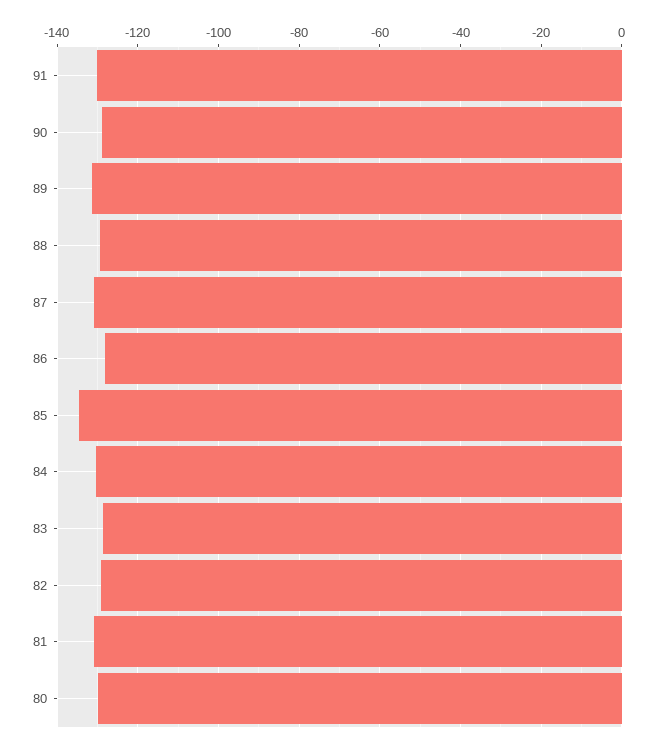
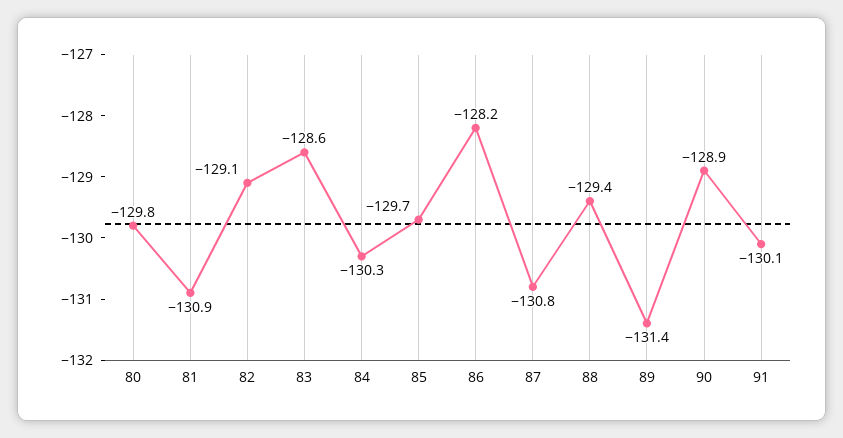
85: -134 -> -129.7

